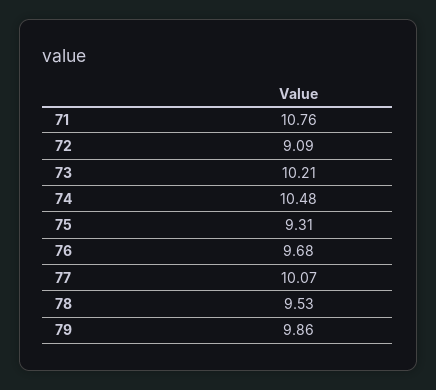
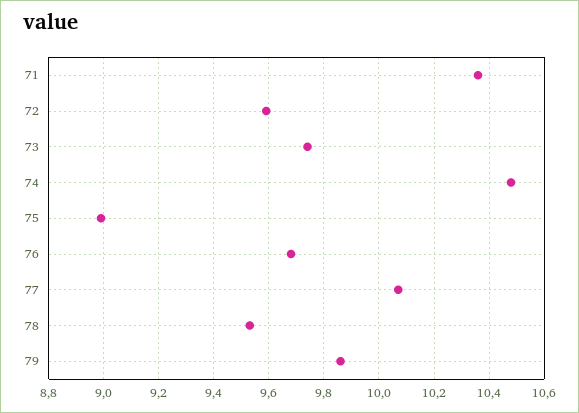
71: 10.76 -> 10.35
72: 9.09 -> 9.6
73: 10.21 -> 9.75
75: 9.31 -> 9

